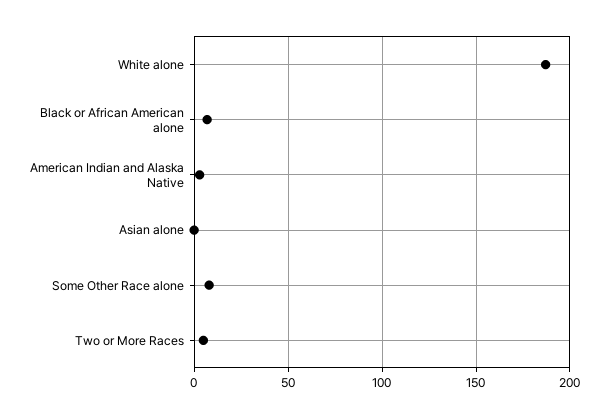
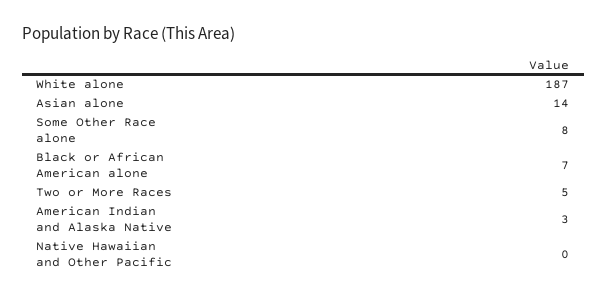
Asian alone: 0 -> 14
Native Hawaiian and Other Pacific: none -> 0

